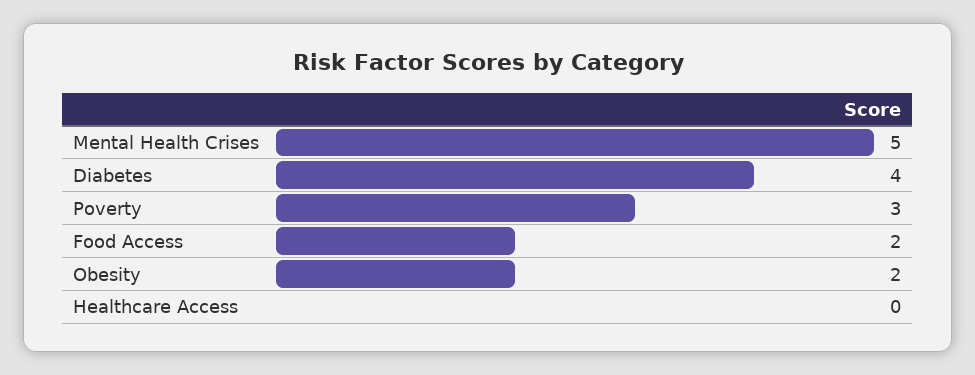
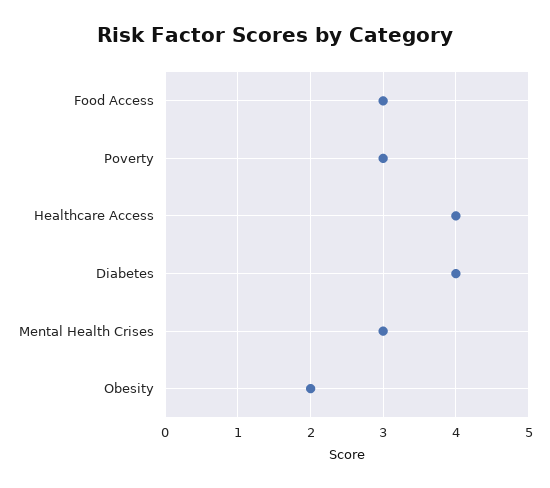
Mental Health Crises: 5 -> 3
Food Access: 2 -> 3
Healthcare Access: 0 -> 4

